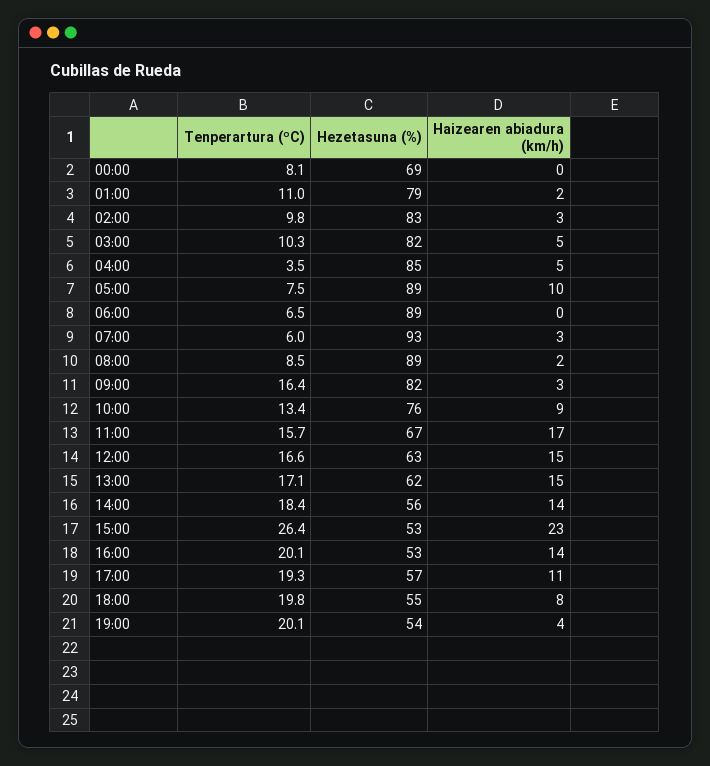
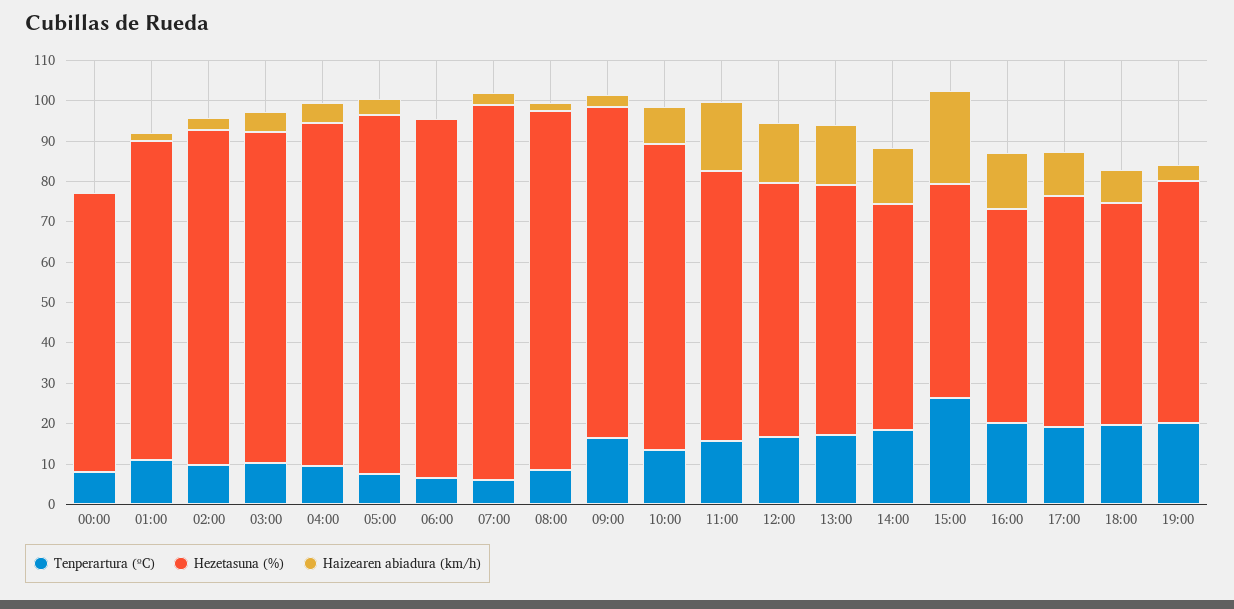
Tenperartura (ºC), 04:00: 3.5 -> 10
Haizearen abiadura (km/h), 05:00: 10 -> 4
Hezetasuna (%), 19:00: 54 -> 60

